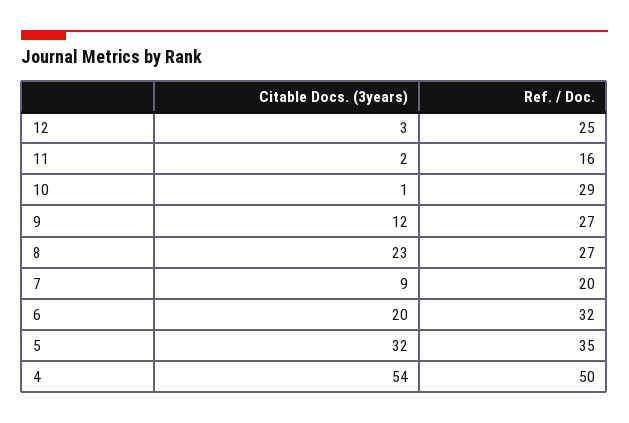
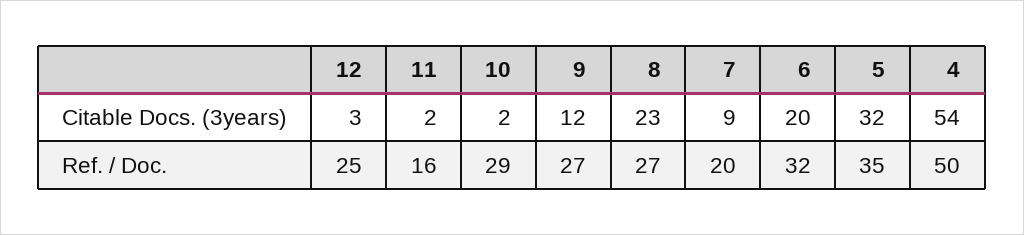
Citable Docs. (3years), 10: 1 -> 2

